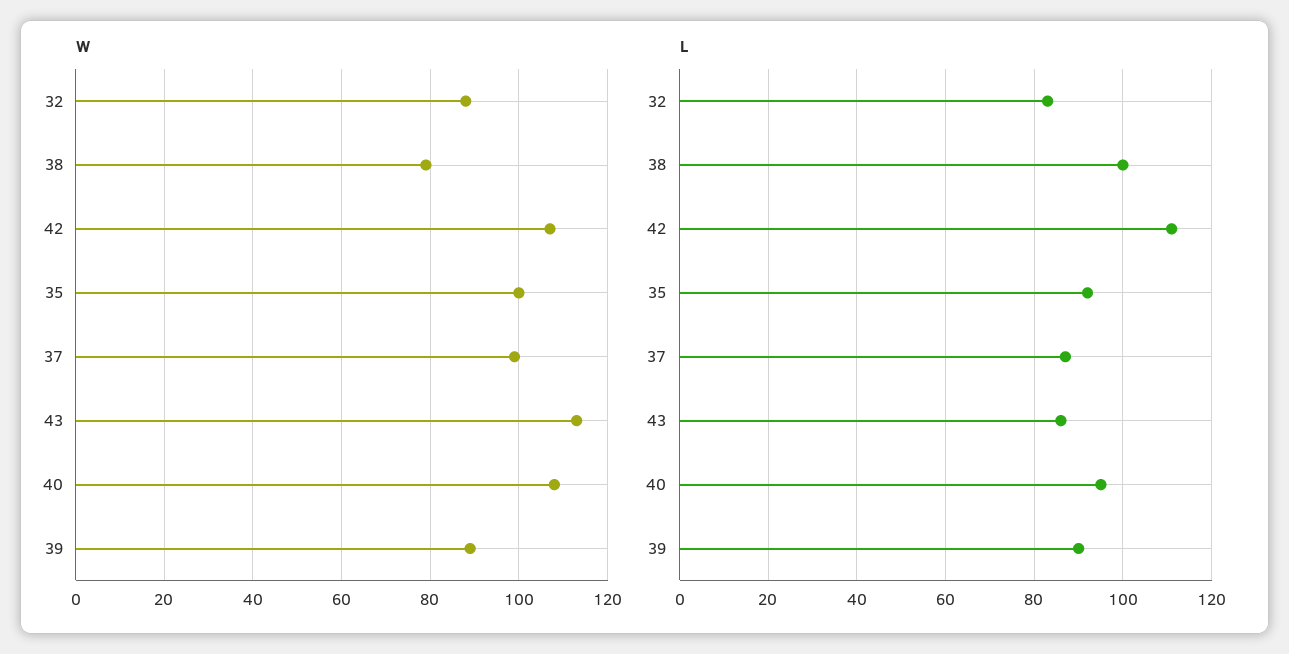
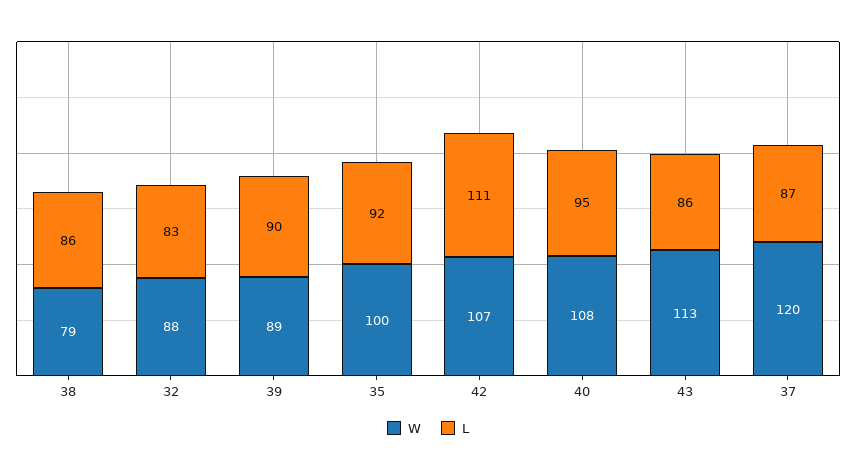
W, 37: 100 -> 120
L, 38: 100 -> 86

